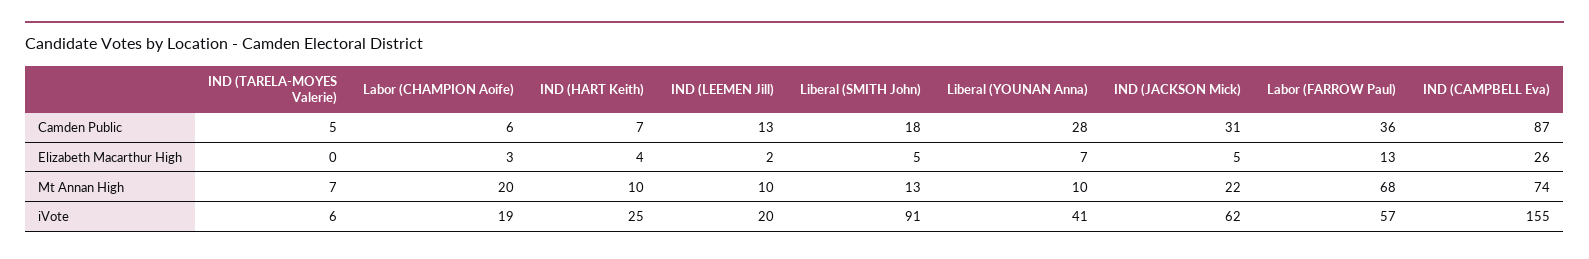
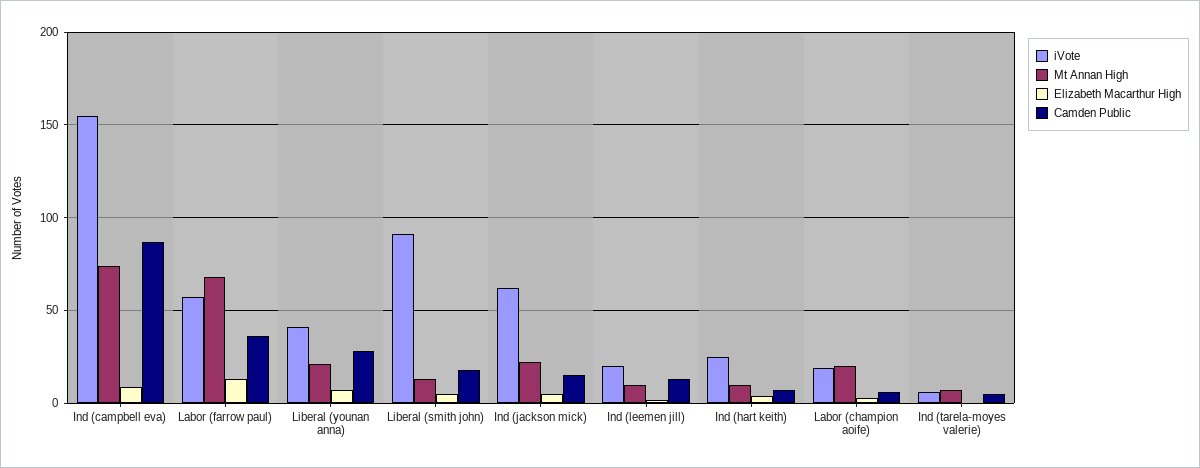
Camden Public, IND (JACKSON Mick): 31 -> 15
Elizabeth Macarthur High, IND (CAMPBELL Eva): 26 -> 10
Mt Annan High, Liberal (YOUNAN Anna): 10 -> 20

